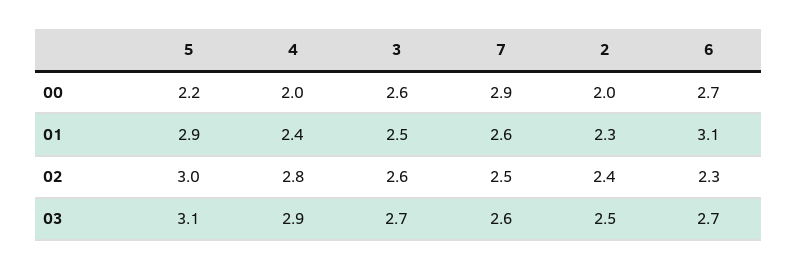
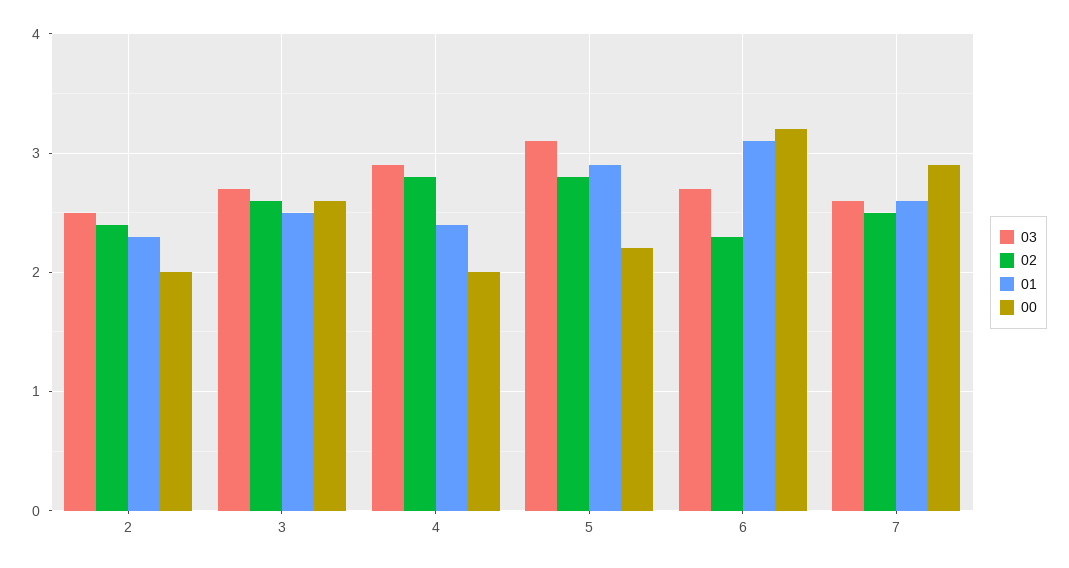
00, 6: 2.7 -> 3.2
02, 5: 3 -> 2.8

